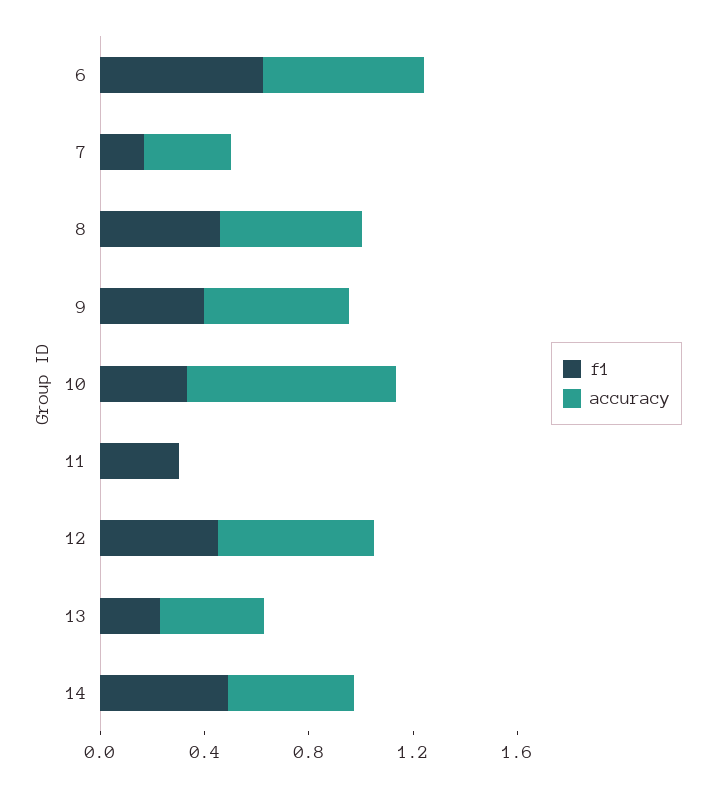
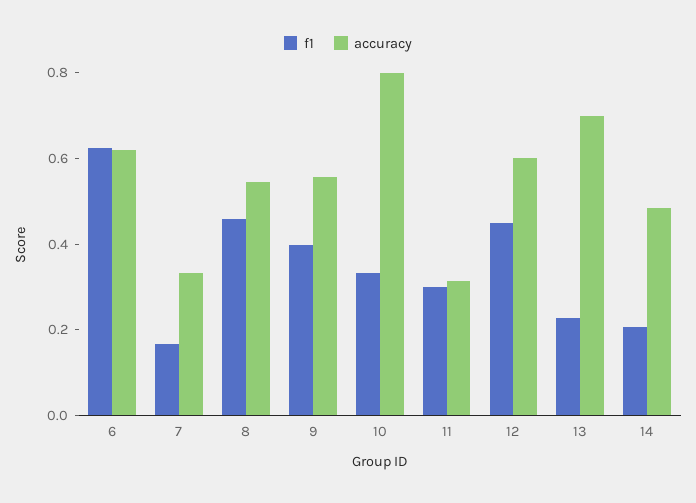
accuracy, 11: 0 -> 0.3
accuracy, 13: 0.4 -> 0.7
f1, 14: 0.5 -> 0.2

